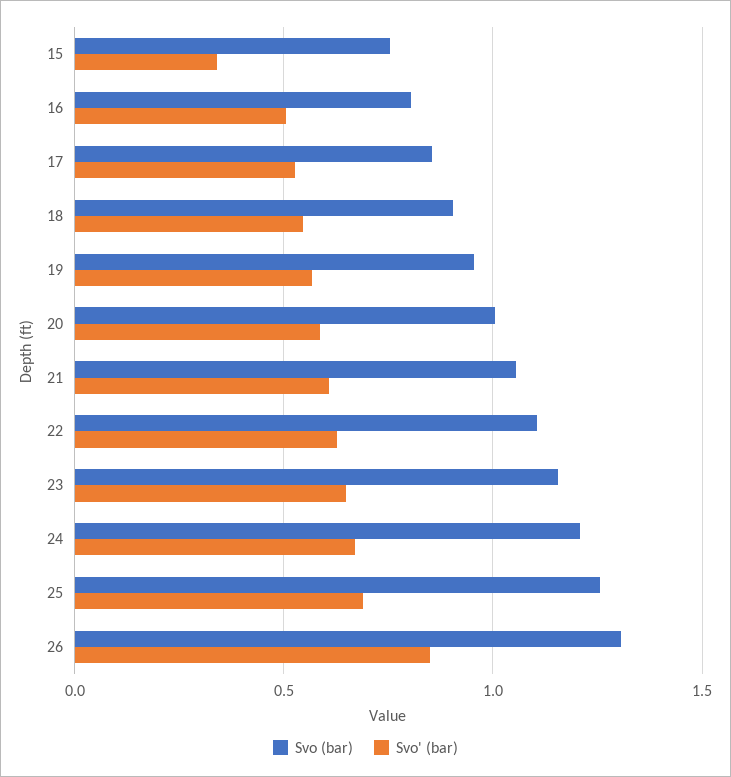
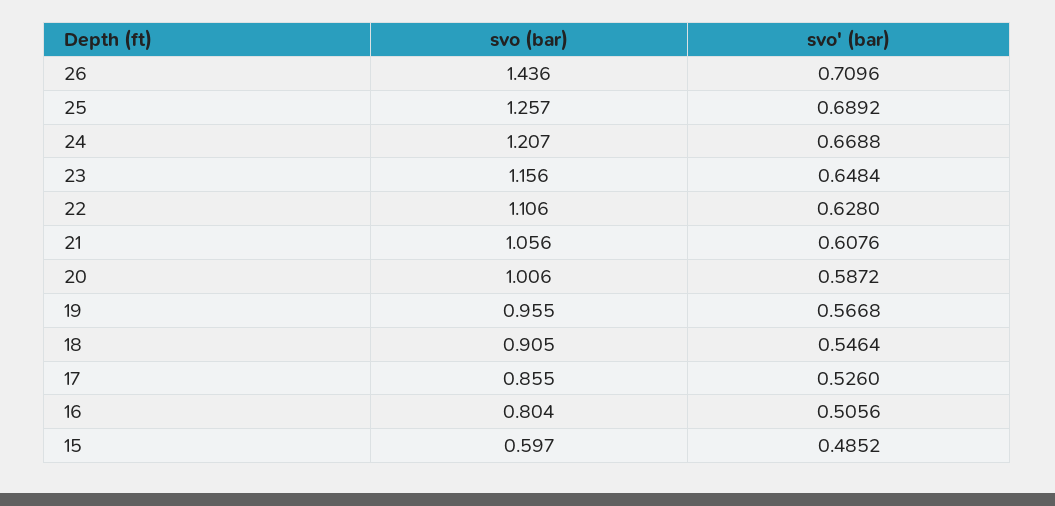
Svo (bar), 15: 0.75 -> 0.597
Svo' (bar), 15: 0.35 -> 0.4852
Svo (bar), 26: 1.3 -> 1.436
Svo' (bar), 26: 0.85 -> 0.7096

